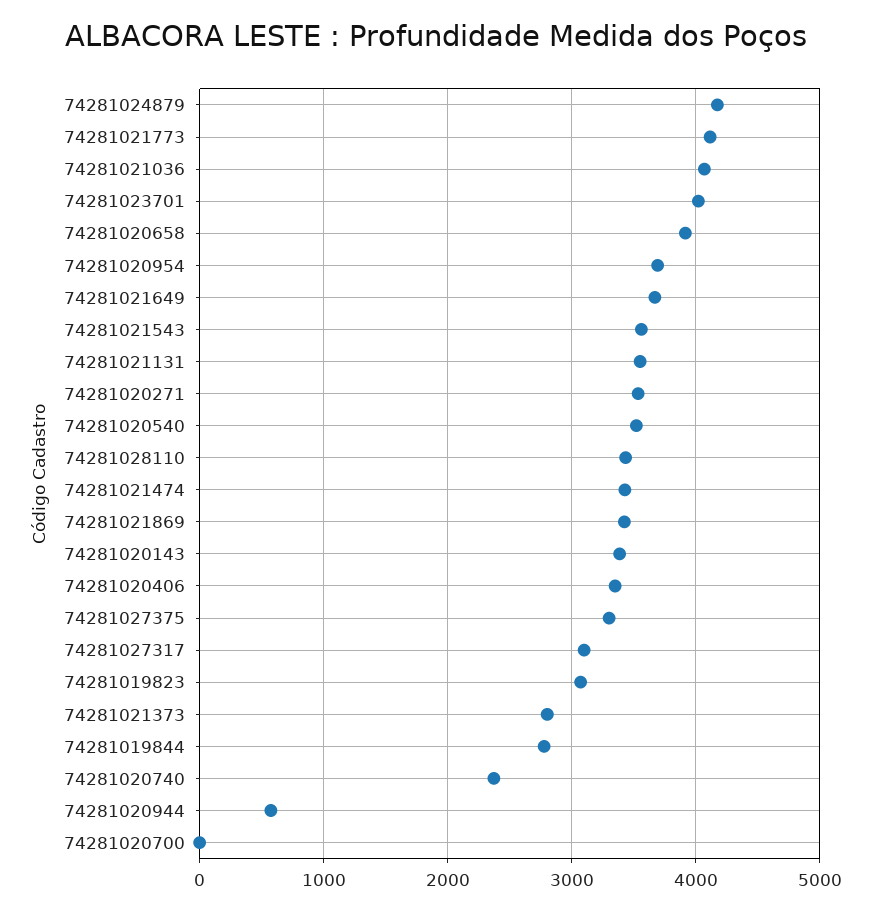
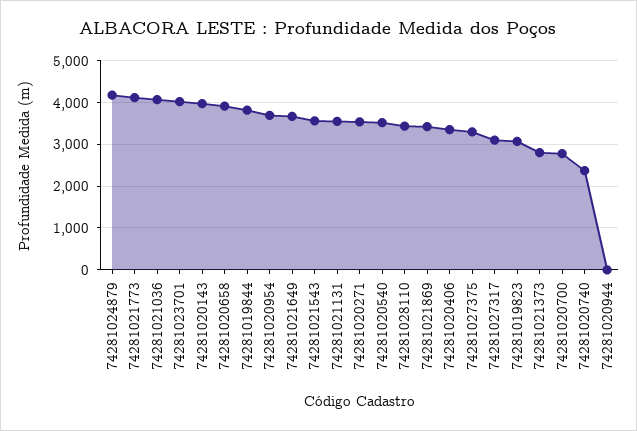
74281021474: 3400 -> none
74281020143: 3400 -> 4000
74281019844: 2800 -> 3800
74281020944: 600 -> 0
74281020700: 0 -> 2800

